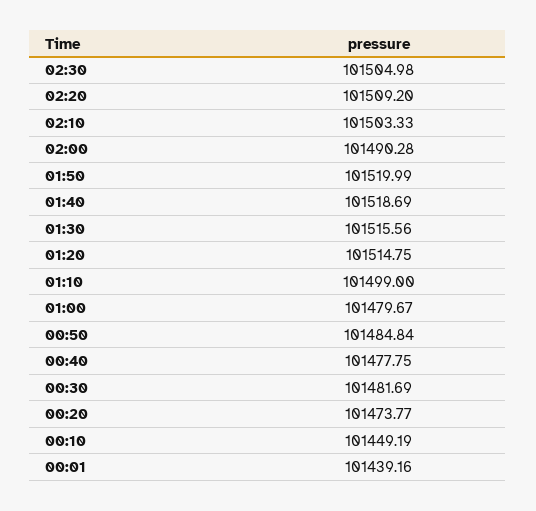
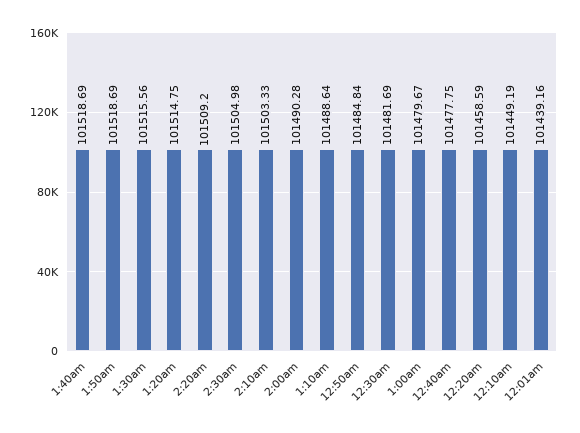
01:50: 101519.99 -> 101518.69
01:10: 101499 -> 101488.64
00:20: 101473.77 -> 101458.59

